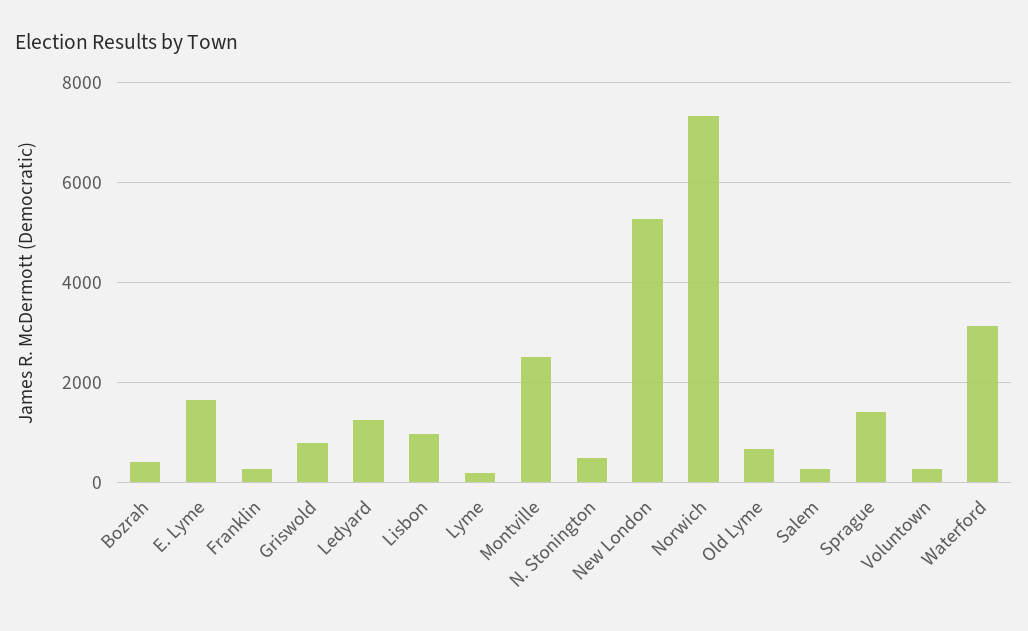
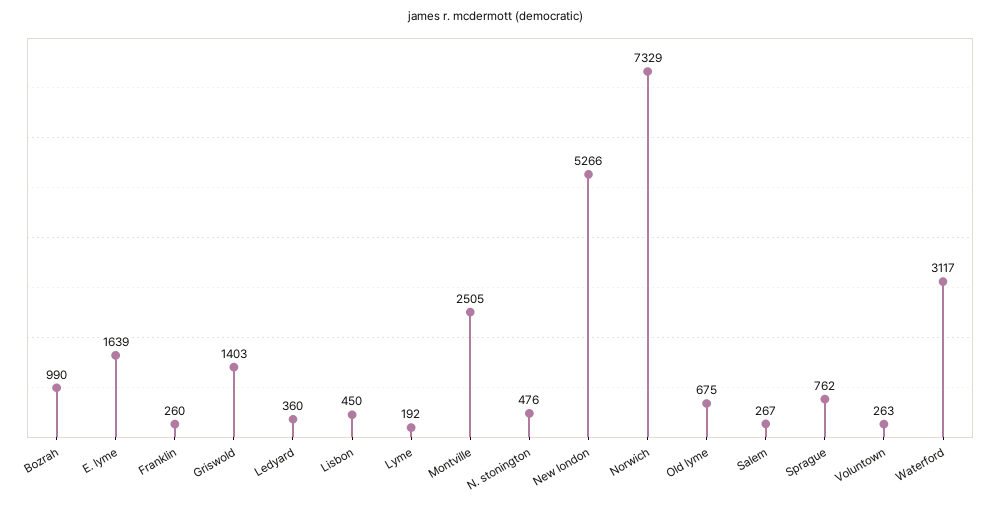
Bozrah: 400 -> 990
Griswold: 800 -> 1403
Ledyard: 1200 -> 360
Lisbon: 1000 -> 450
Sprague: 1400 -> 762

